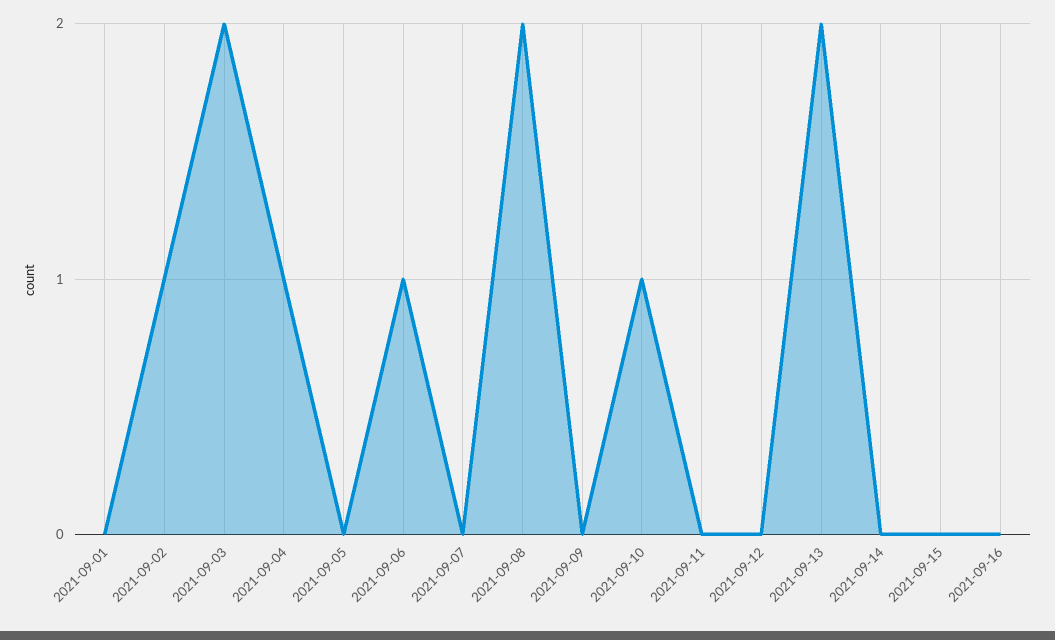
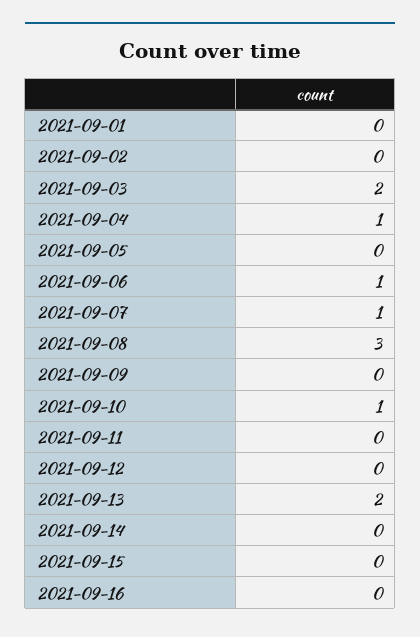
2021-09-02: 1 -> 0
2021-09-07: 0 -> 1
2021-09-08: 2 -> 3

